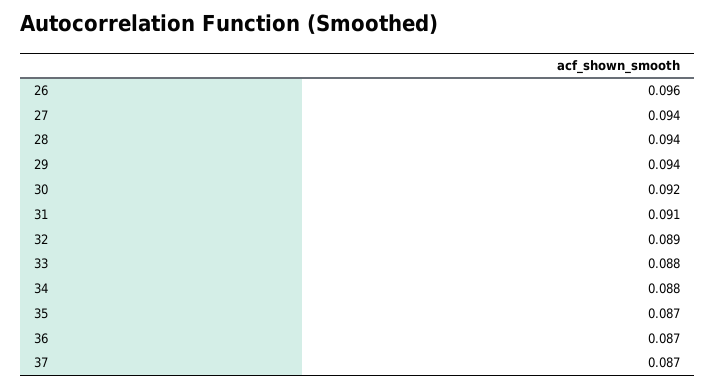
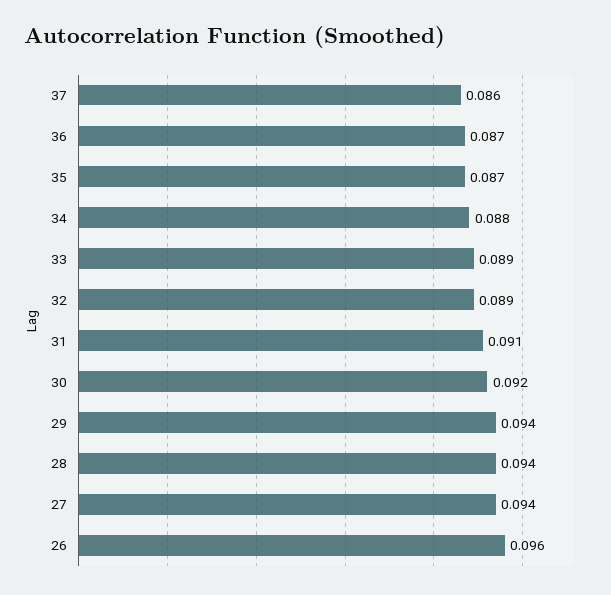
33: 0.088 -> 0.089
37: 0.087 -> 0.086

